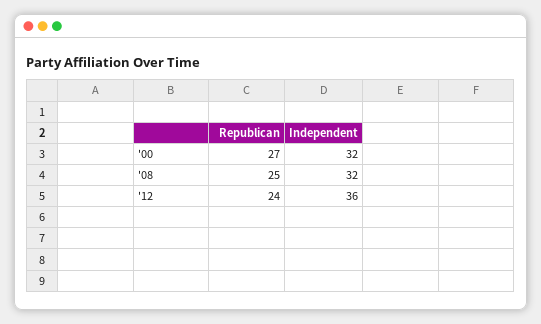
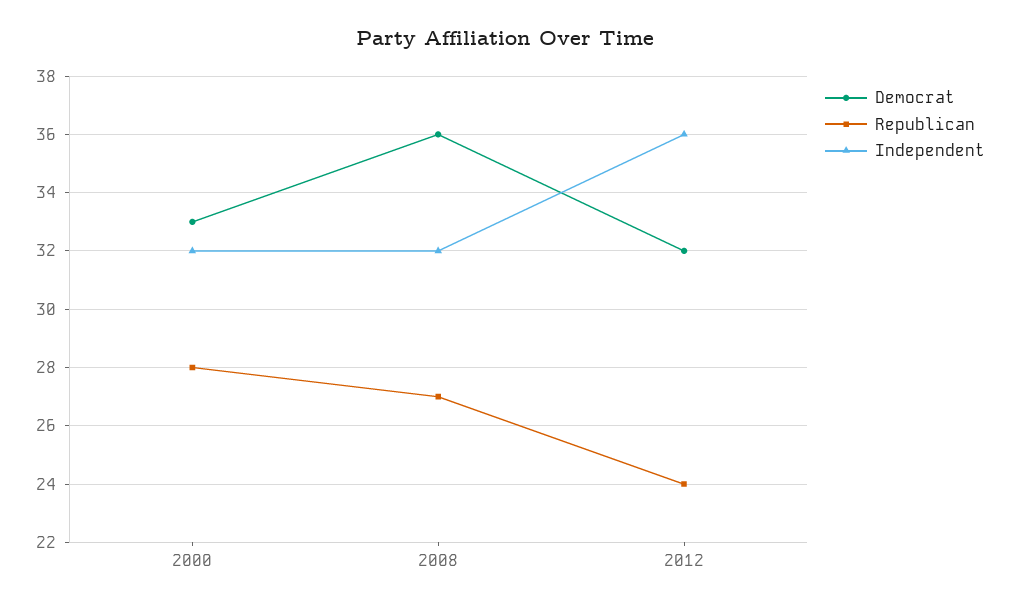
Republican, '00: 27 -> 28
Republican, '08: 25 -> 27
Democrat, '00: none -> 33
Democrat, '08: none -> 36
Democrat, '12: none -> 32

